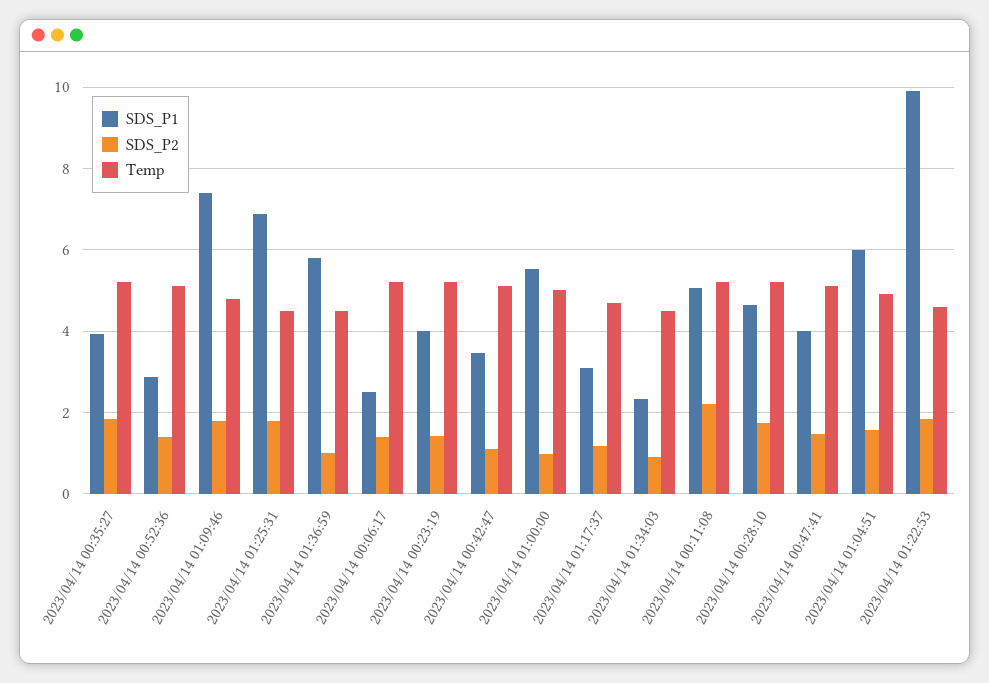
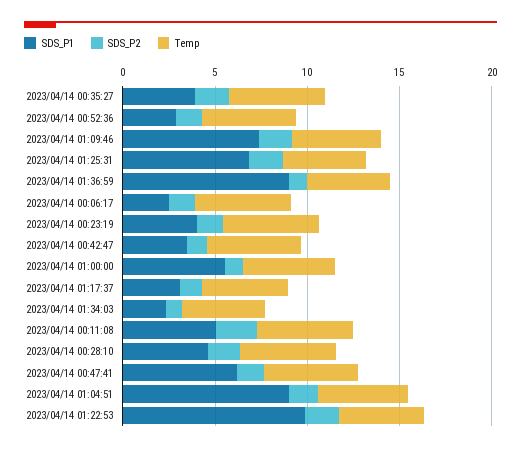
SDS_P1, 2023/04/14 01:36:59: 5.8 -> 9
SDS_P1, 2023/04/14 00:47:41: 4 -> 6
SDS_P1, 2023/04/14 01:04:51: 6 -> 9

